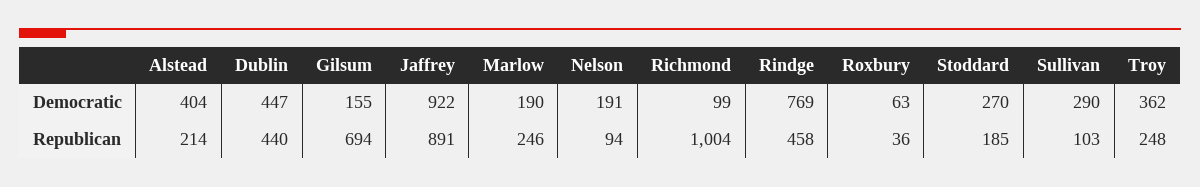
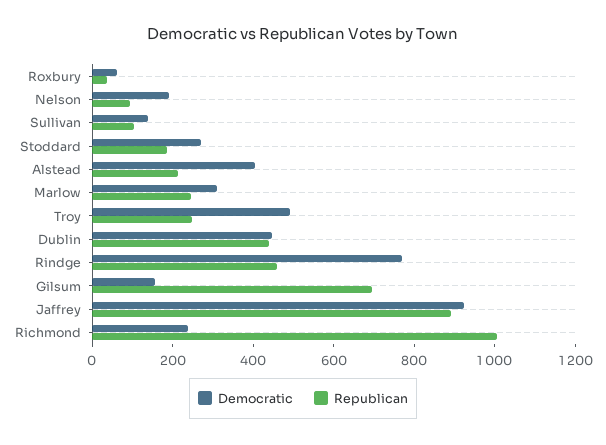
Democratic, Marlow: 190 -> 300
Democratic, Richmond: 99 -> 250
Democratic, Sullivan: 290 -> 150
Democratic, Troy: 362 -> 500

